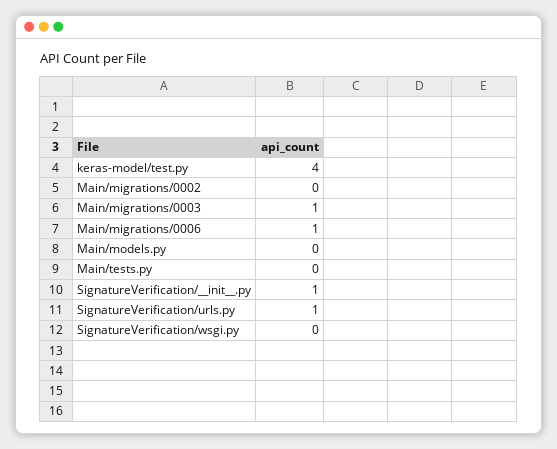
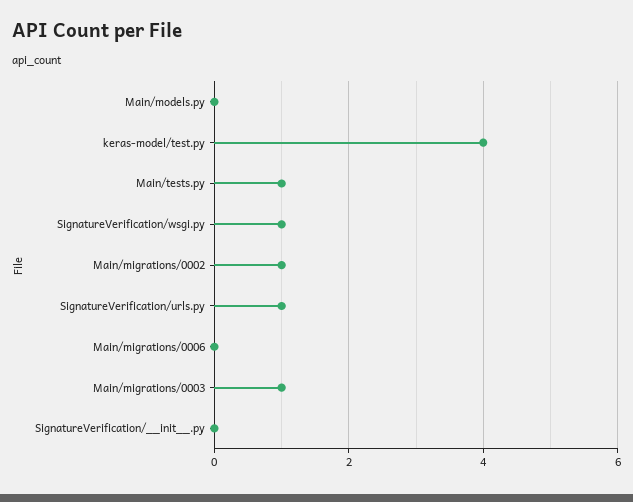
Main/migrations/0002: 0 -> 1
Main/migrations/0006: 1 -> 0
Main/tests.py: 0 -> 1
SignatureVerification/__init__.py: 1 -> 0
SignatureVerification/wsgi.py: 0 -> 1

